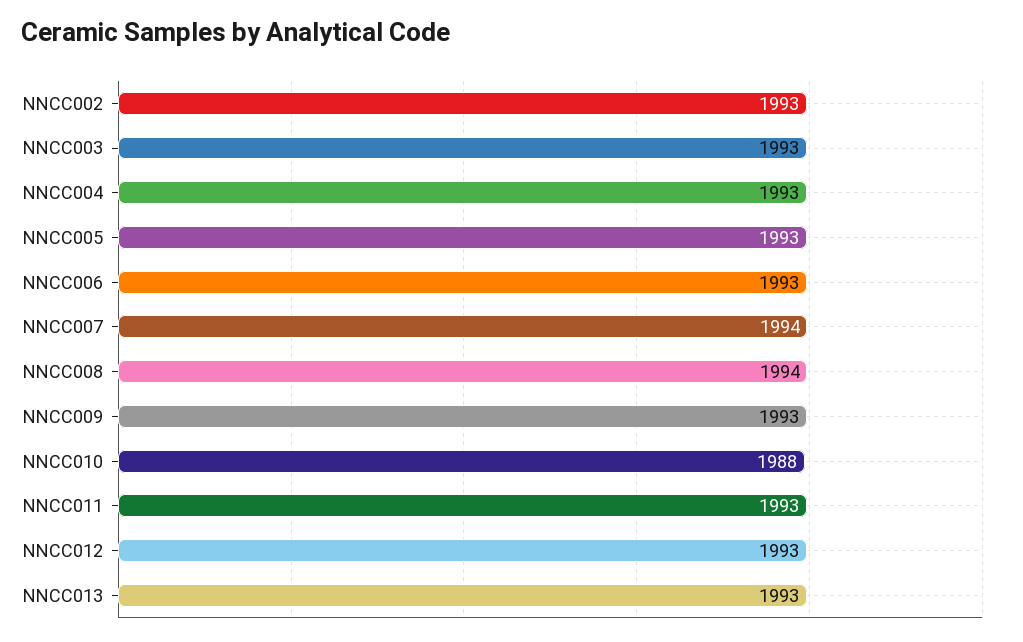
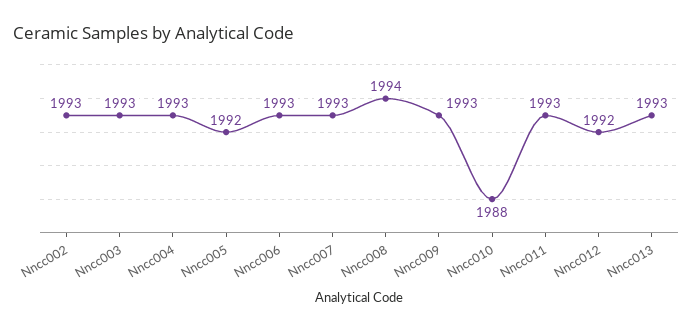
NNCC005: 1993 -> 1992
NNCC007: 1994 -> 1993
NNCC012: 1993 -> 1992

